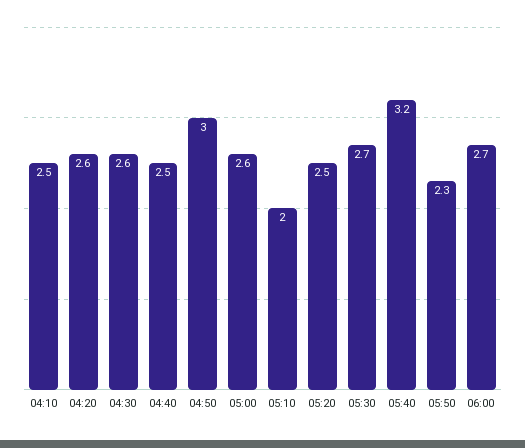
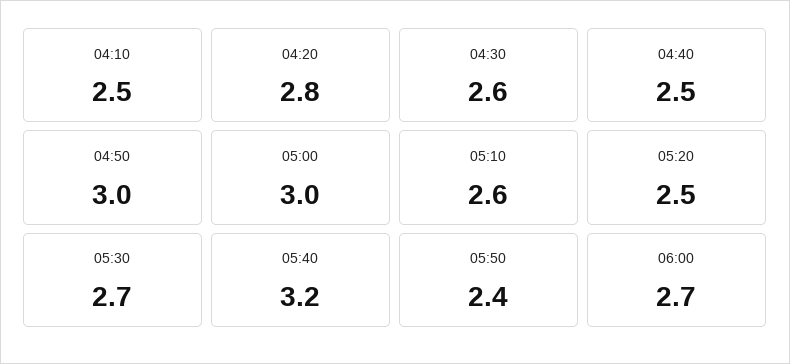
04:20: 2.6 -> 2.8
05:00: 2.6 -> 3
05:10: 2 -> 2.6
05:50: 2.3 -> 2.4

